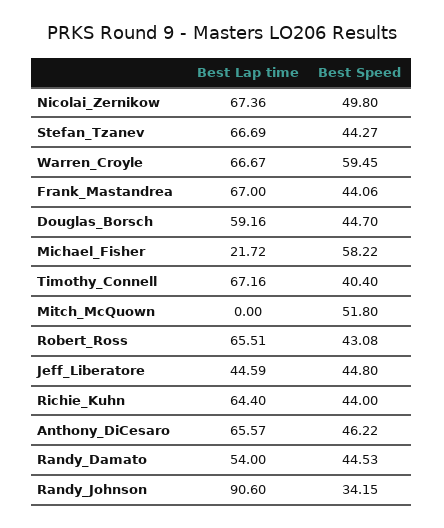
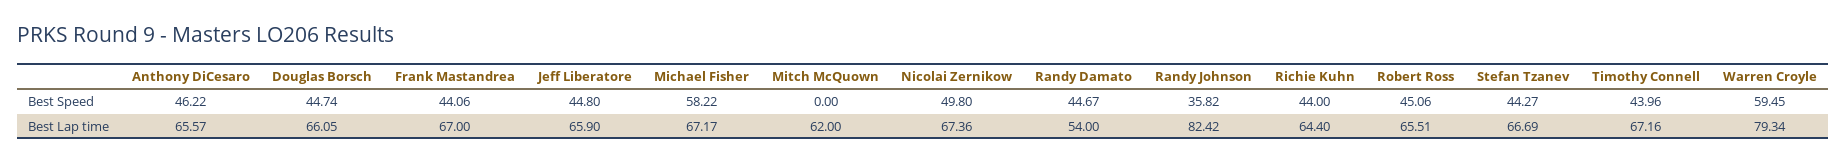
Best Lap time, Warren_Croyle: 66.67 -> 79.34
Best Lap time, Douglas_Borsch: 59.16 -> 66.05
Best Speed, Douglas_Borsch: 44.7 -> 44.74
Best Lap time, Michael_Fisher: 21.72 -> 67.17
Best Speed, Timothy_Connell: 40.4 -> 43.96
Best Lap time, Mitch_McQuown: 0 -> 62
Best Speed, Mitch_McQuown: 51.8 -> 0
Best Speed, Robert_Ross: 43.08 -> 45.06
Best Lap time, Jeff_Liberatore: 44.59 -> 65.9
Best Speed, Randy_Damato: 44.53 -> 44.67
Best Lap time, Randy_Johnson: 90.6 -> 82.42
Best Speed, Randy_Johnson: 34.15 -> 35.82

